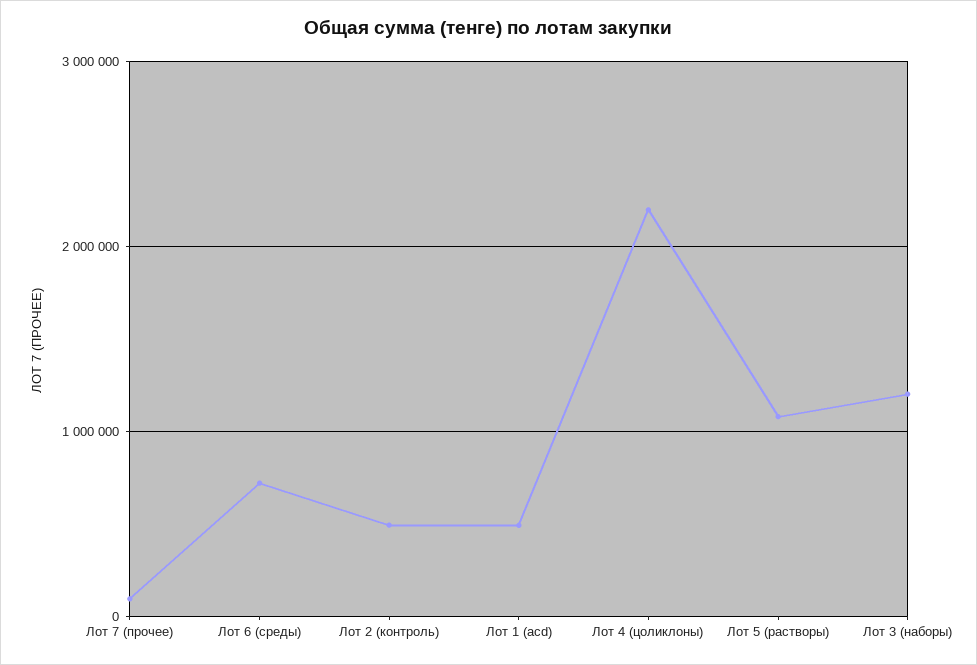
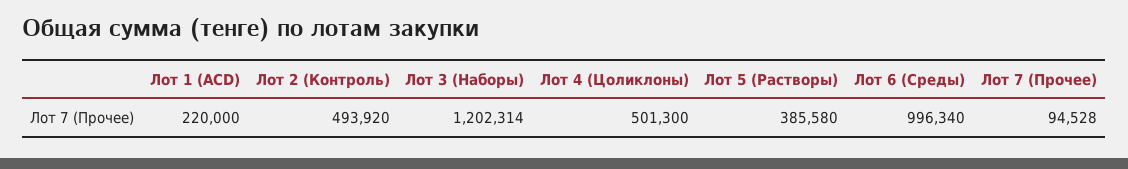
Лот 6 (среды): 700000 -> 996340
Лот 1 (acd): 500000 -> 220000
Лот 4 (цоликлоны): 2200000 -> 501300
Лот 5 (растворы): 1100000 -> 385580

